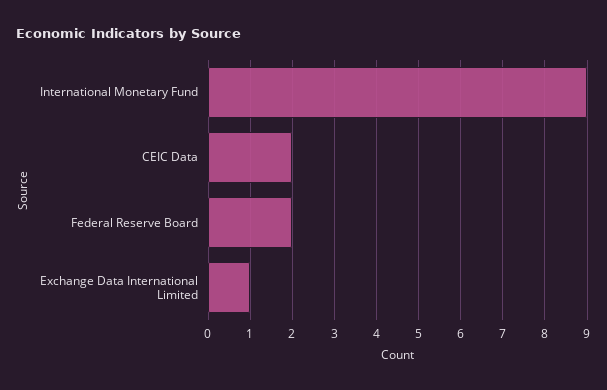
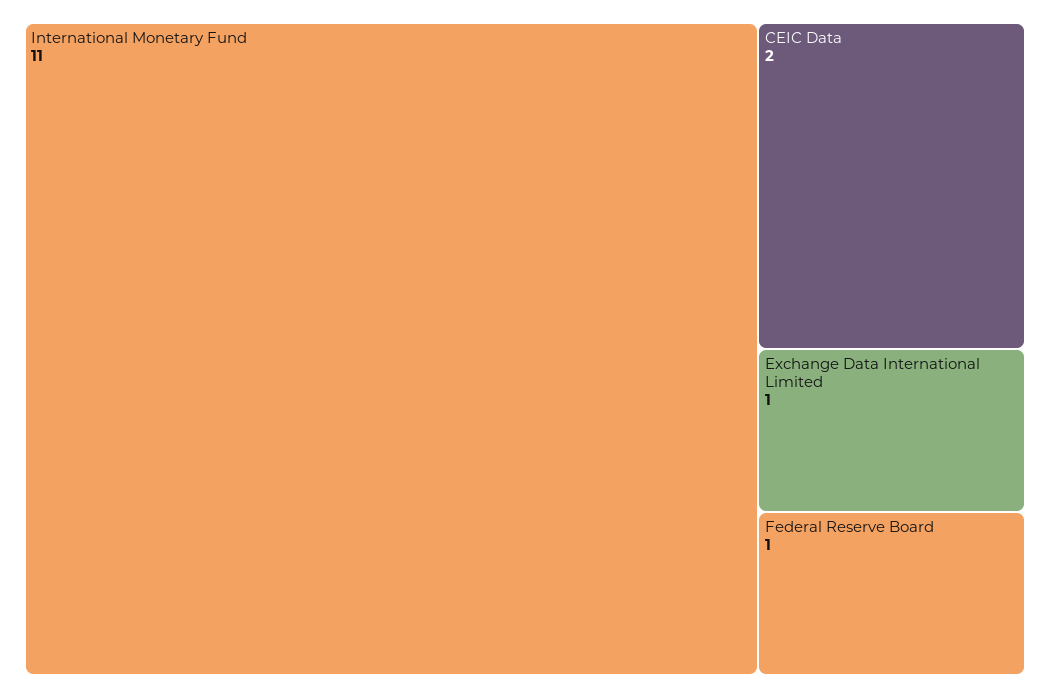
International Monetary Fund: 9 -> 11
Federal Reserve Board: 2 -> 1

